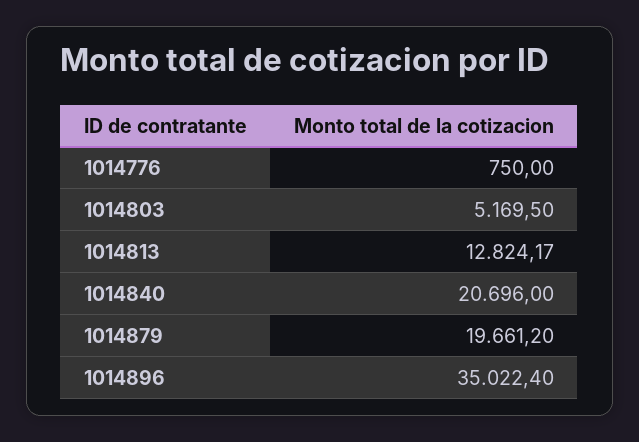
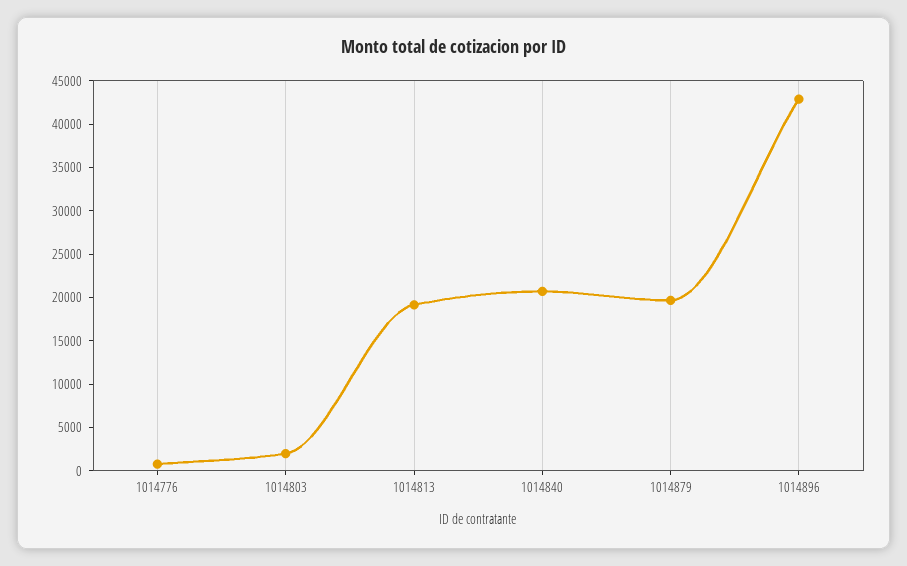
1014803: 5169.5 -> 2000
1014813: 12824.17 -> 19000
1014896: 35022.4 -> 43000

